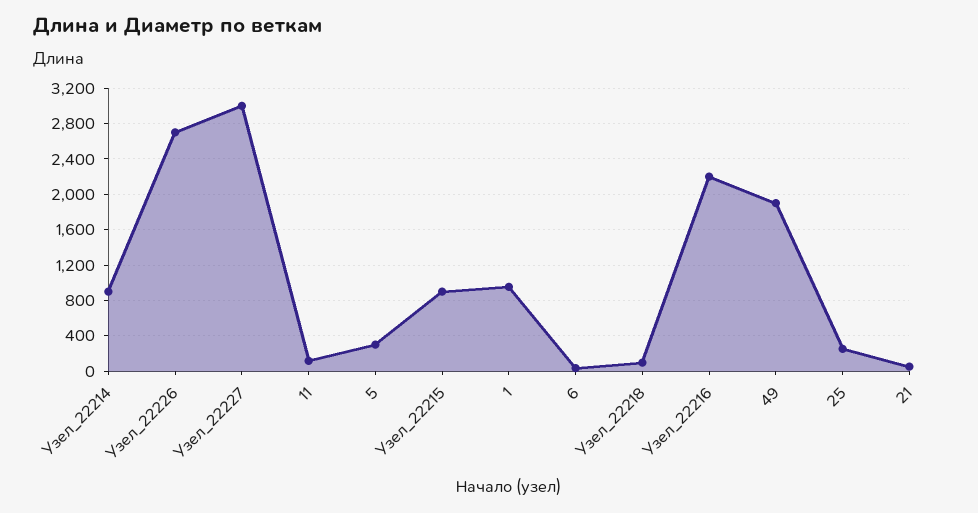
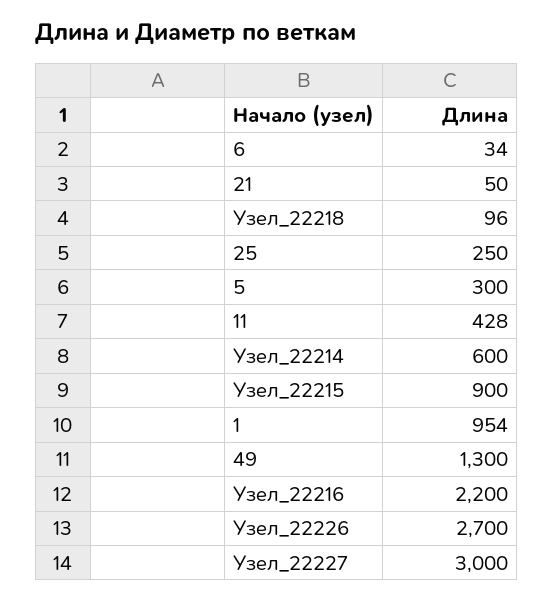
Узел_22214: 900 -> 600
11: 100 -> 428
49: 1900 -> 1300

